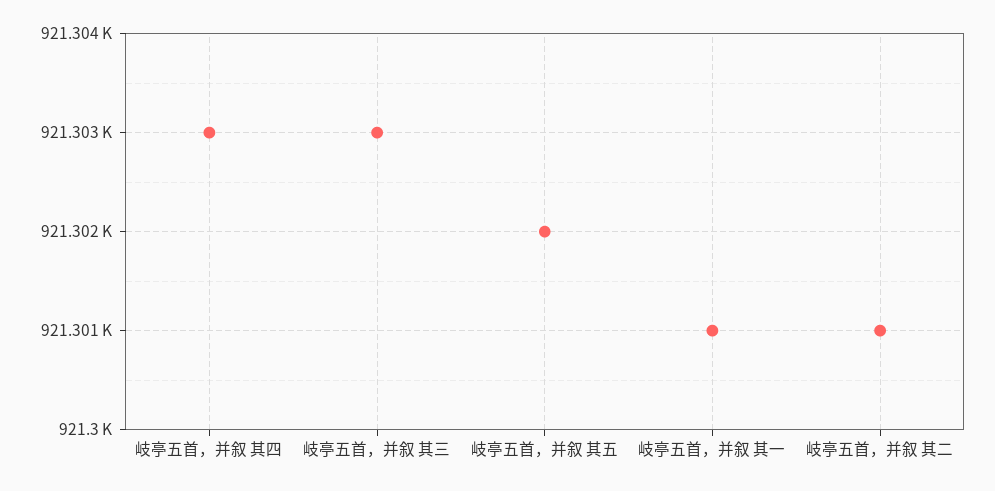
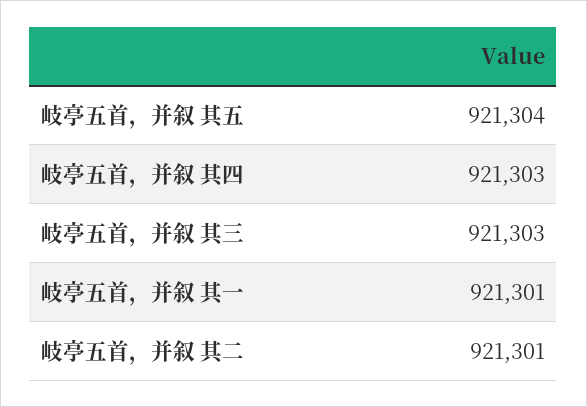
岐亭五首，并叙 其五: 921302 -> 921304

